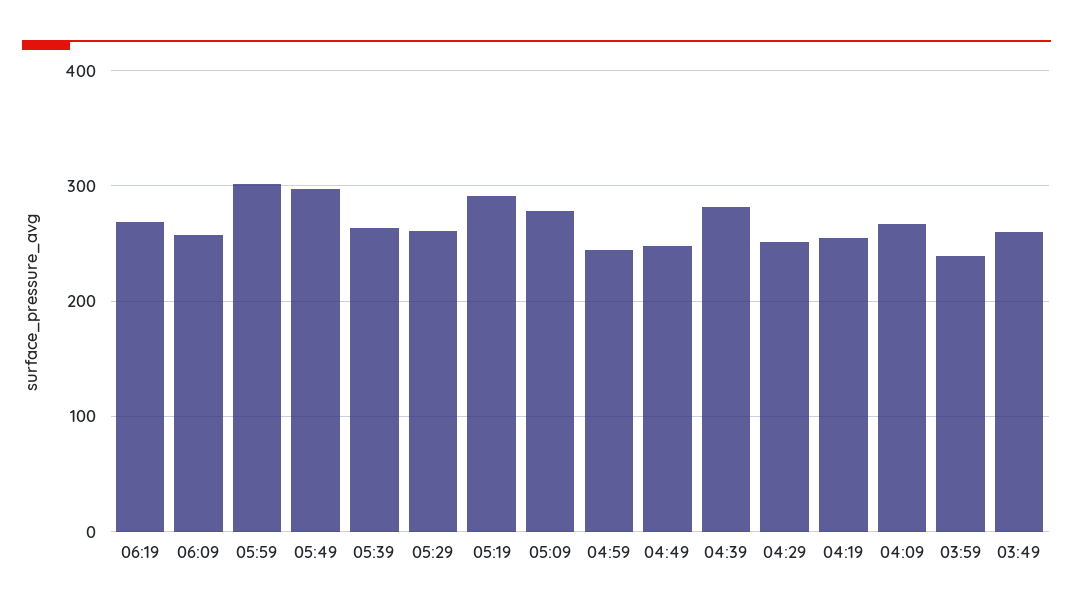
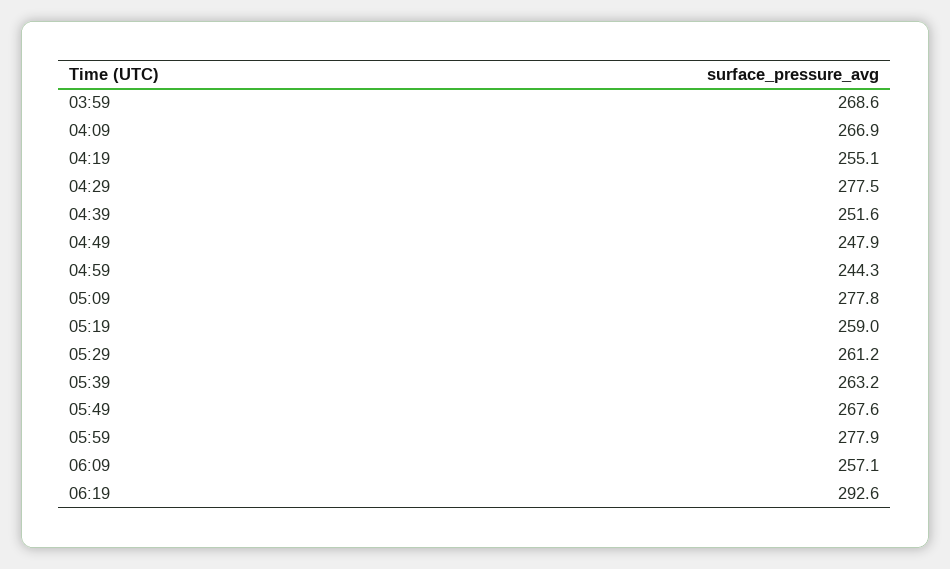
06:19: 270 -> 292.6
05:59: 300 -> 277.9
05:49: 300 -> 267.6
05:19: 290 -> 259
04:39: 280 -> 251.6
04:29: 250 -> 277.5
03:59: 240 -> 268.6
03:49: 260 -> none

